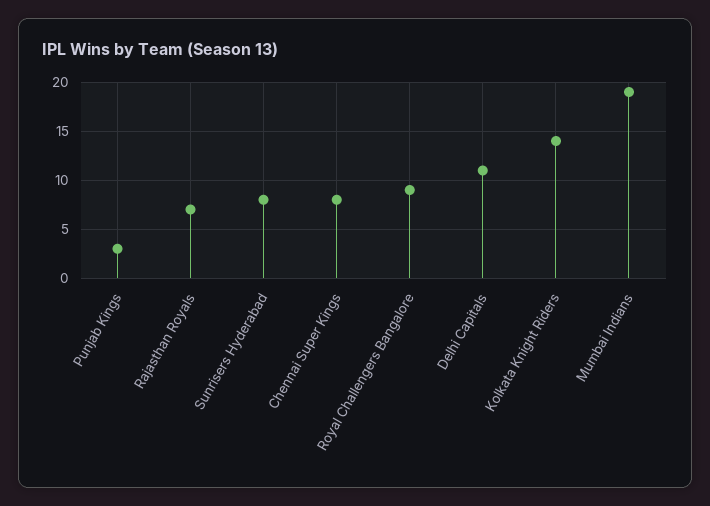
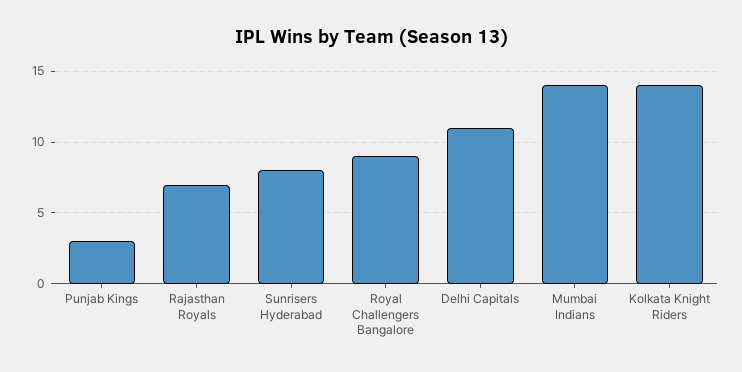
Chennai Super Kings: 8 -> none
Mumbai Indians: 19 -> 14

